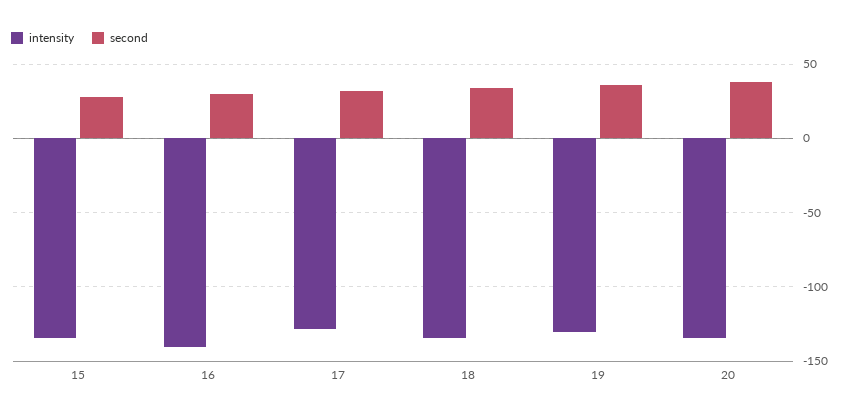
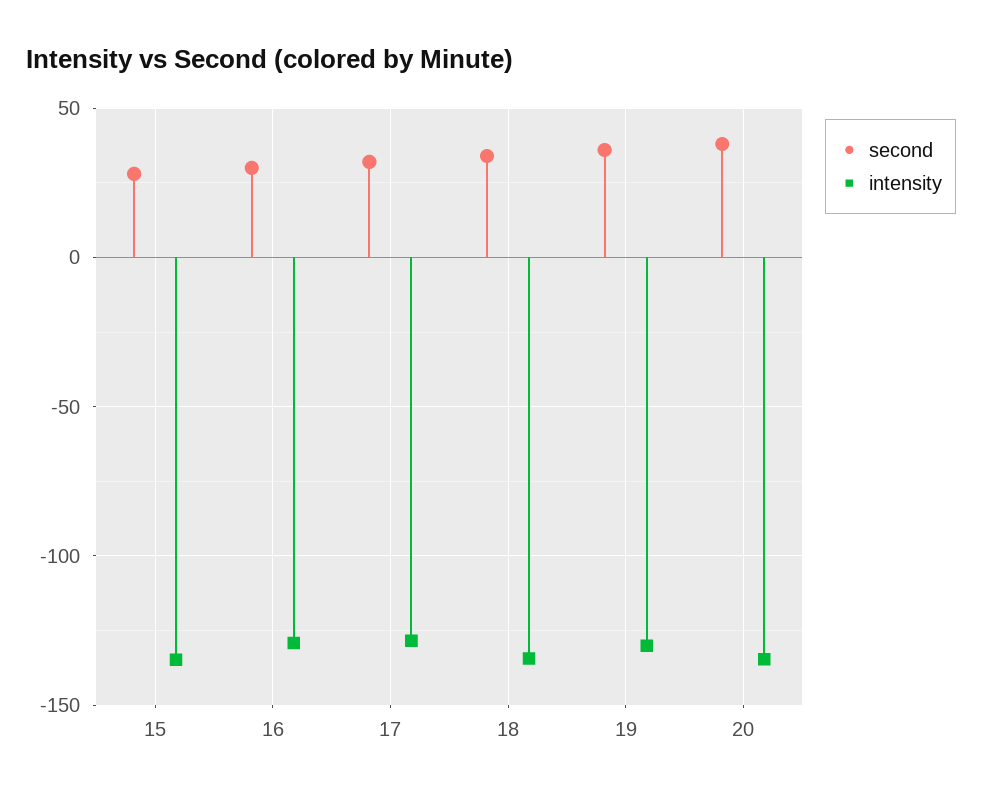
intensity, 16: -140 -> -130

